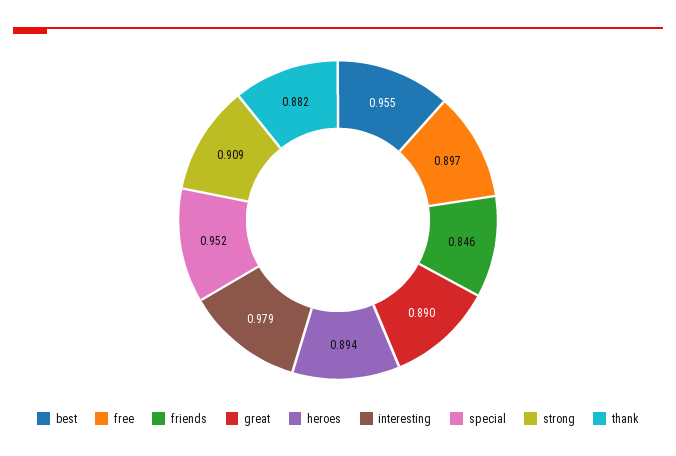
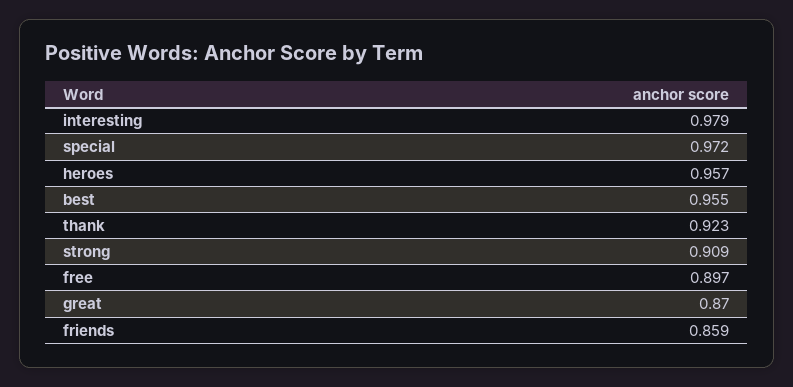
friends: 0.846 -> 0.859
great: 0.89 -> 0.87
heroes: 0.894 -> 0.957
special: 0.952 -> 0.972
thank: 0.882 -> 0.923

